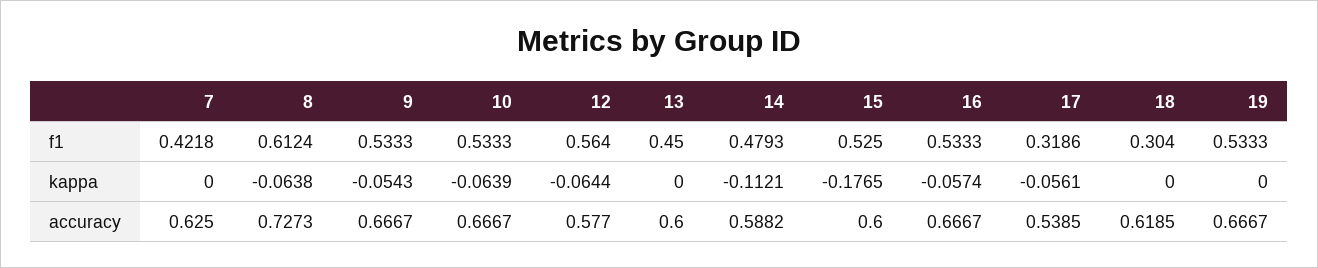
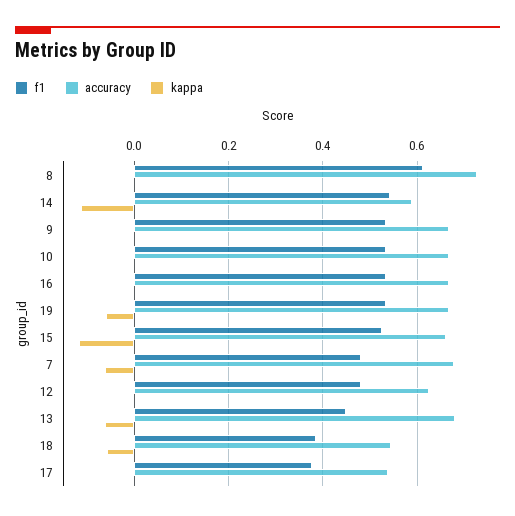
f1, 7: 0.4218 -> 0.48
f1, 12: 0.564 -> 0.48
f1, 14: 0.4793 -> 0.54
f1, 17: 0.3186 -> 0.38
f1, 18: 0.304 -> 0.38
kappa, 7: 0 -> -0.06
kappa, 8: -0.0638 -> 0
kappa, 9: -0.0543 -> 0
kappa, 10: -0.0639 -> 0
kappa, 12: -0.0644 -> 0
kappa, 13: 0 -> -0.06
kappa, 15: -0.1765 -> -0.12
kappa, 16: -0.0574 -> 0
kappa, 17: -0.0561 -> 0
kappa, 18: 0 -> -0.06
kappa, 19: 0 -> -0.06
accuracy, 7: 0.625 -> 0.68
accuracy, 12: 0.577 -> 0.62
accuracy, 13: 0.6 -> 0.68
accuracy, 15: 0.6 -> 0.66
accuracy, 18: 0.6185 -> 0.54

